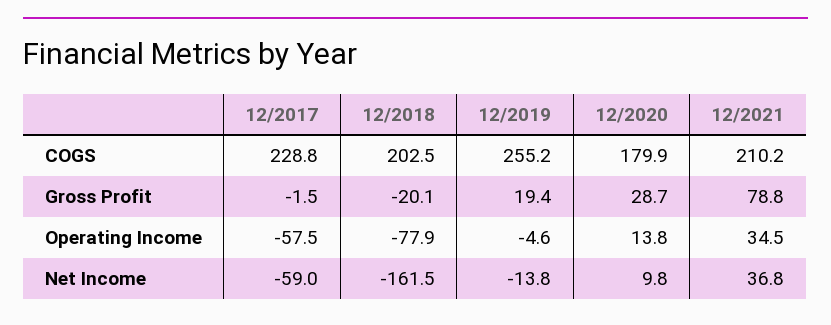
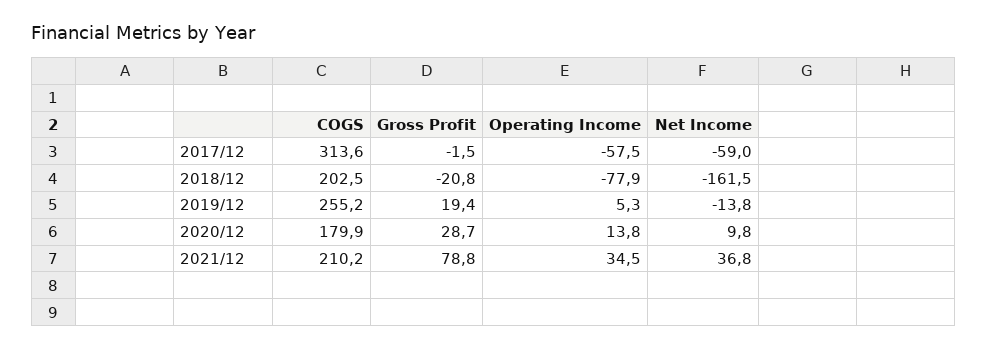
12/2017, COGS: 228.8 -> 313.6
12/2018, Gross Profit: -20.1 -> -20.8
12/2019, Operating Income: -4.6 -> 5.3

